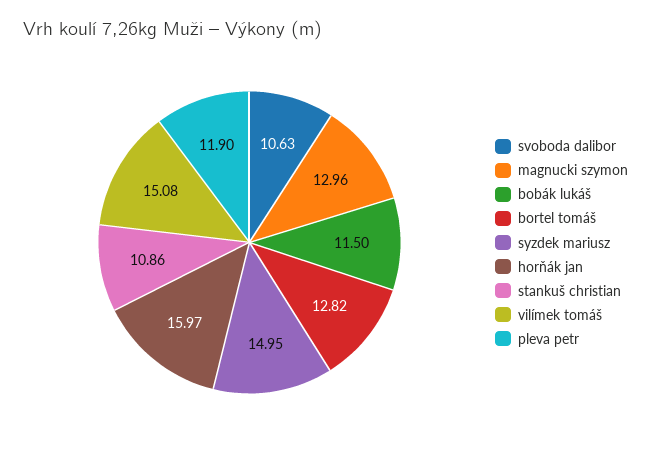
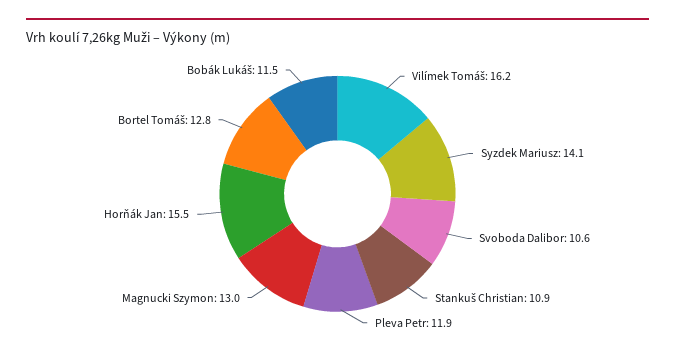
syzdek mariusz: 14.95 -> 14.1
horňák jan: 15.97 -> 15.5
vilímek tomáš: 15.08 -> 16.2

